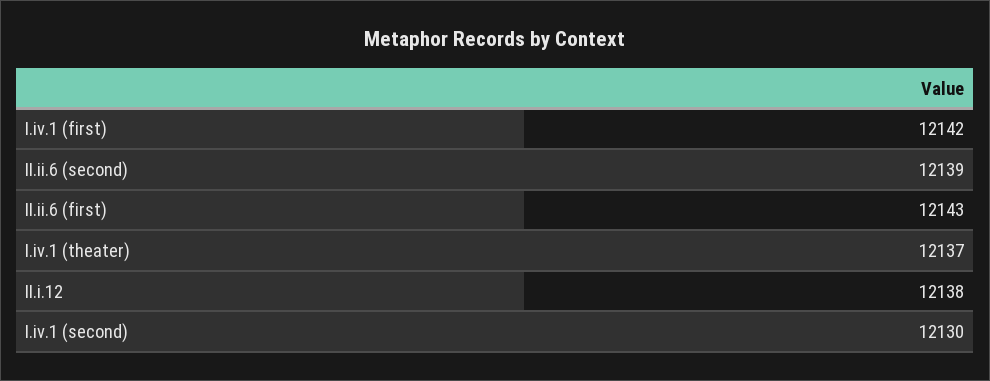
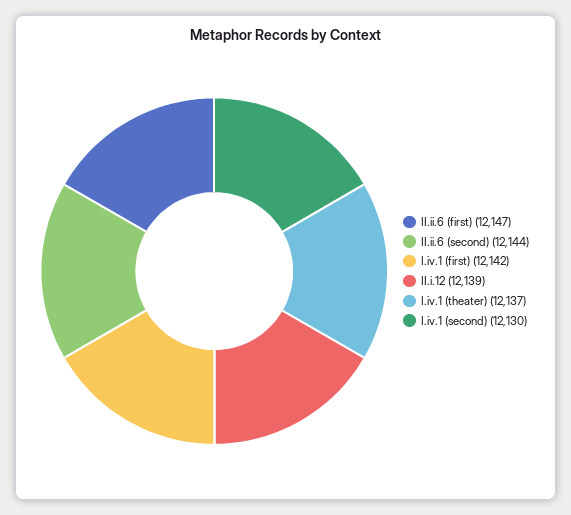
II.ii.6 (second): 12139 -> 12144
II.ii.6 (first): 12143 -> 12147
II.i.12: 12138 -> 12139

